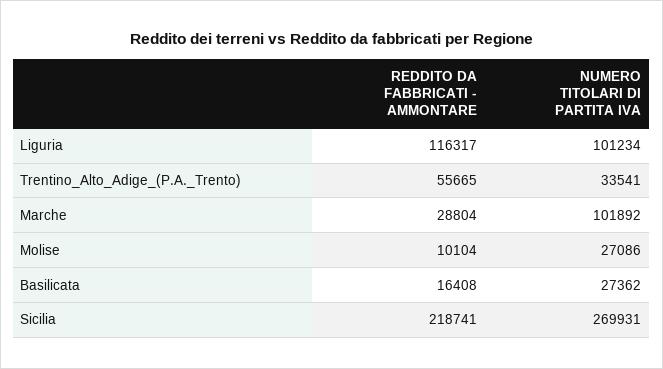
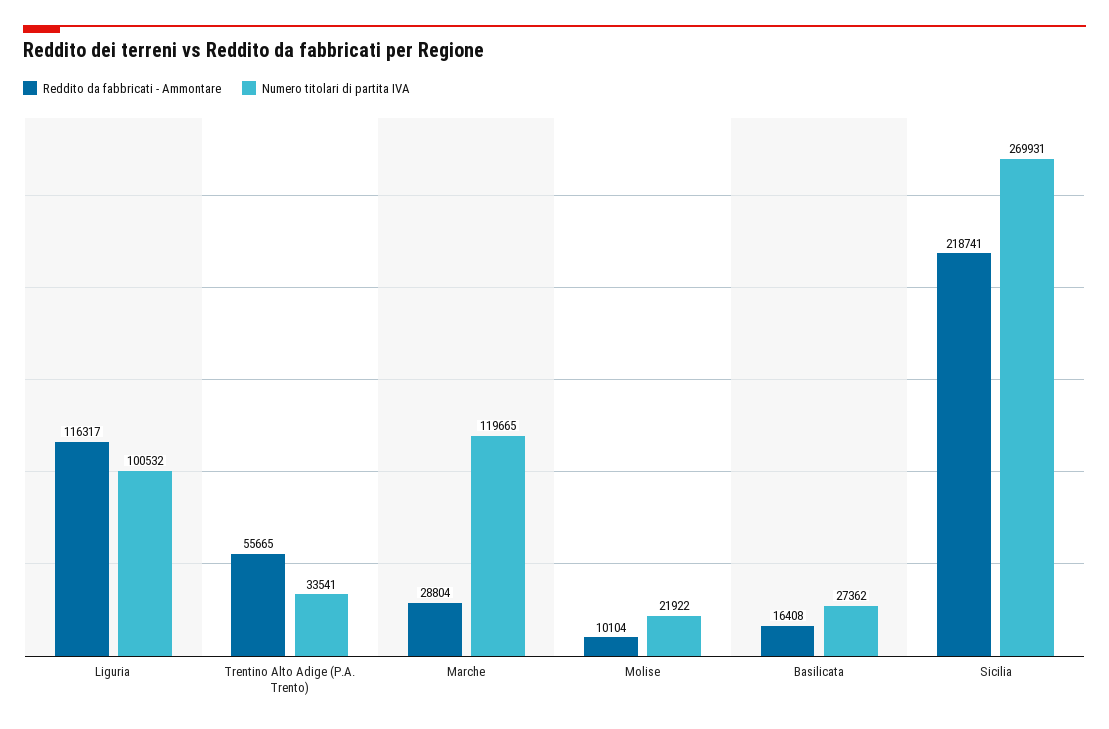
NUMERO TITOLARI DI PARTITA IVA, Liguria: 101234 -> 100532
NUMERO TITOLARI DI PARTITA IVA, Marche: 101892 -> 119665
NUMERO TITOLARI DI PARTITA IVA, Molise: 27086 -> 21922

